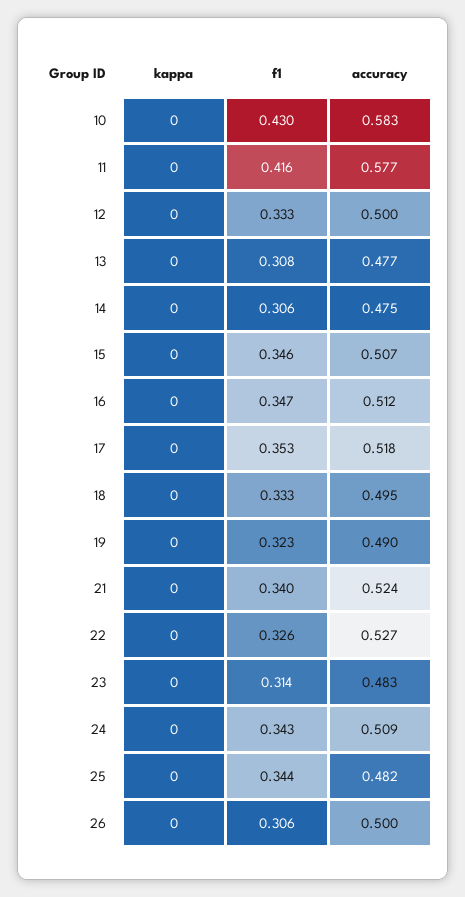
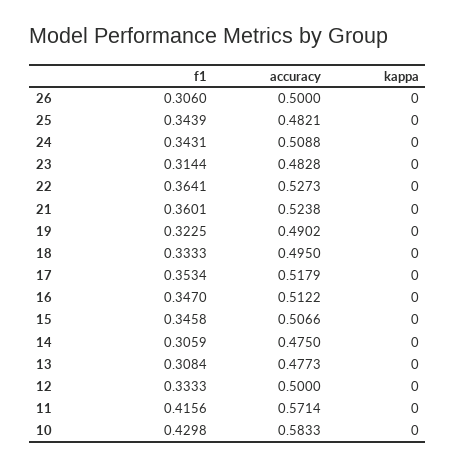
accuracy, 11: 0.577 -> 0.5714
f1, 21: 0.34 -> 0.3601
f1, 22: 0.326 -> 0.3641

